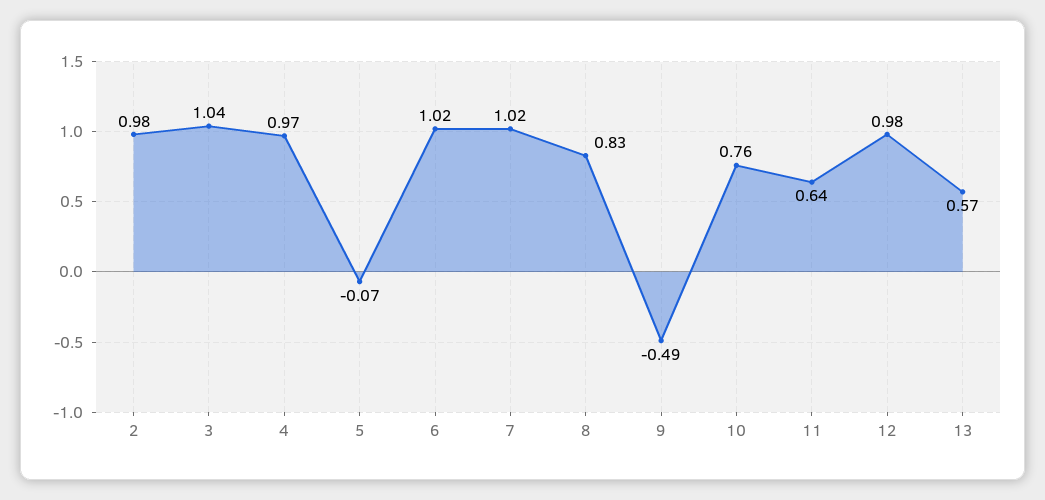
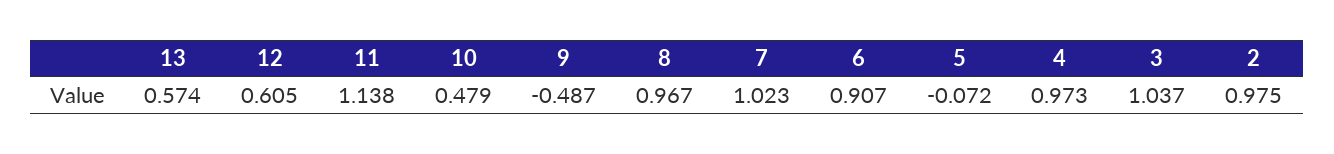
6: 1.02 -> 0.907
8: 0.83 -> 0.967
10: 0.76 -> 0.479
11: 0.64 -> 1.138
12: 0.98 -> 0.605

